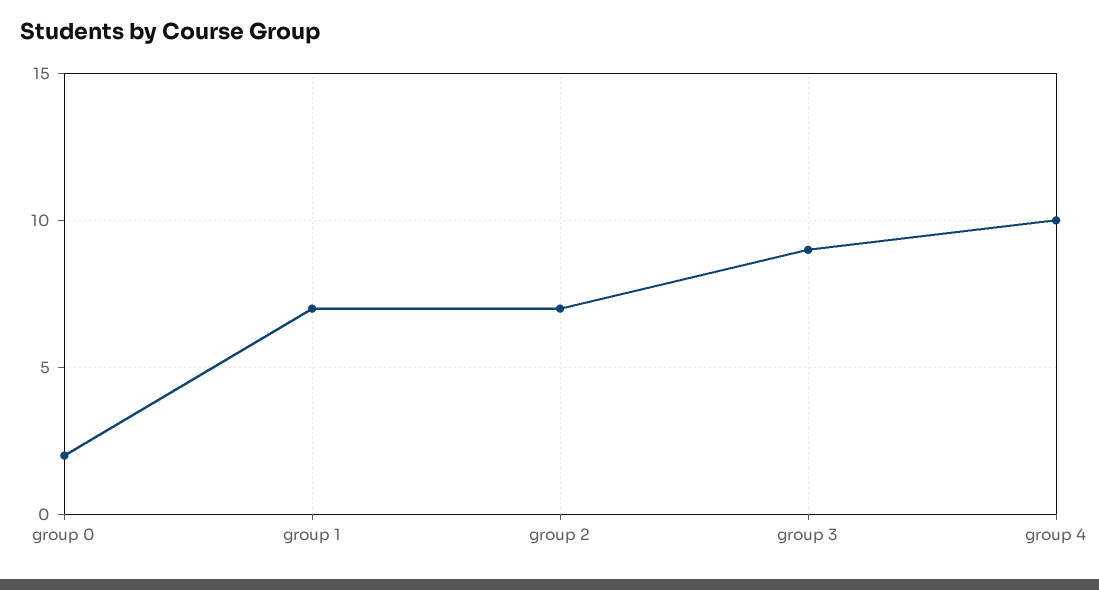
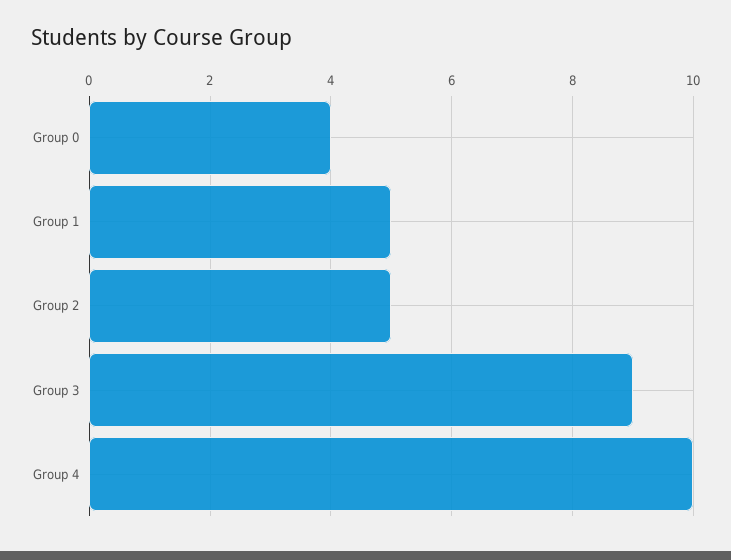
group 0: 2 -> 4
group 1: 7 -> 5
group 2: 7 -> 5

